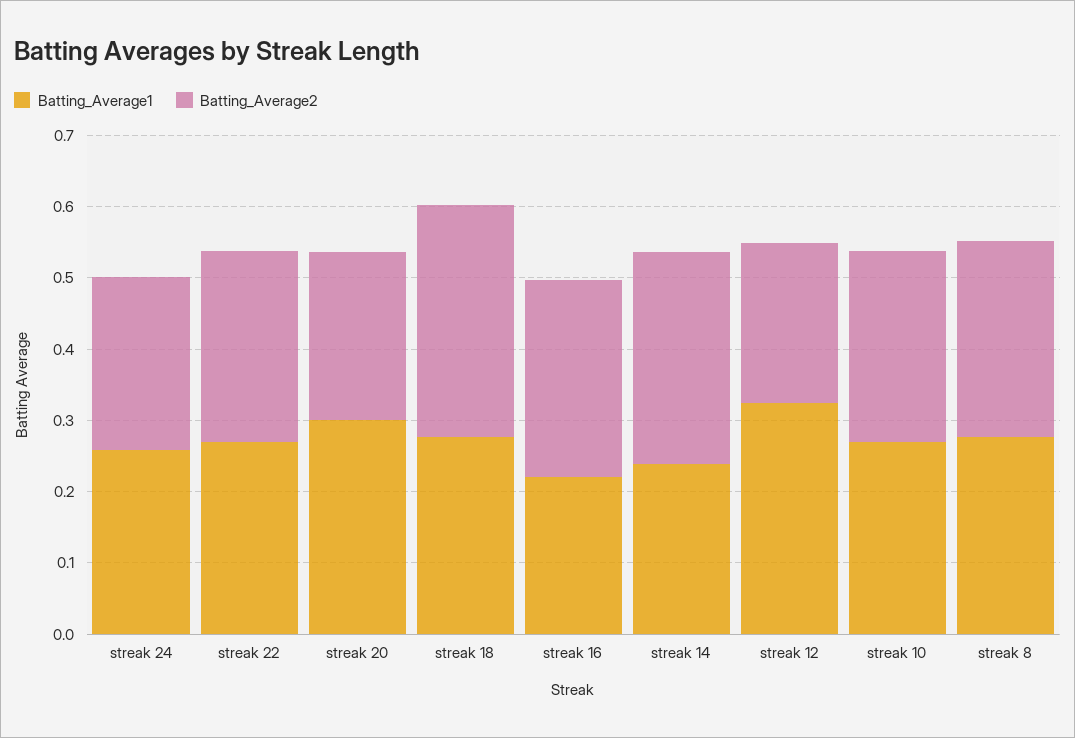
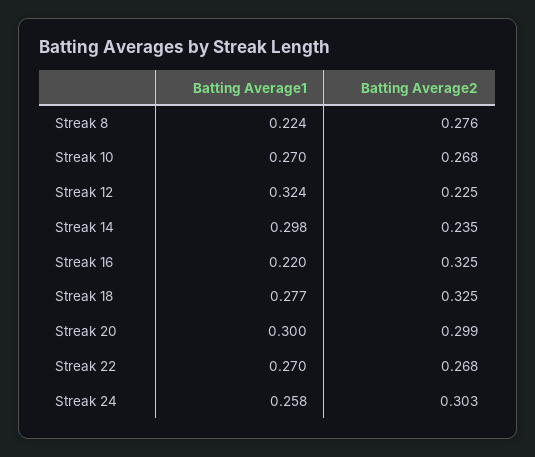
Batting_Average2, streak 24: 0.24 -> 0.303
Batting_Average2, streak 20: 0.24 -> 0.299
Batting_Average2, streak 16: 0.28 -> 0.325
Batting_Average1, streak 14: 0.24 -> 0.298
Batting_Average2, streak 14: 0.3 -> 0.235
Batting_Average1, streak 8: 0.28 -> 0.224

